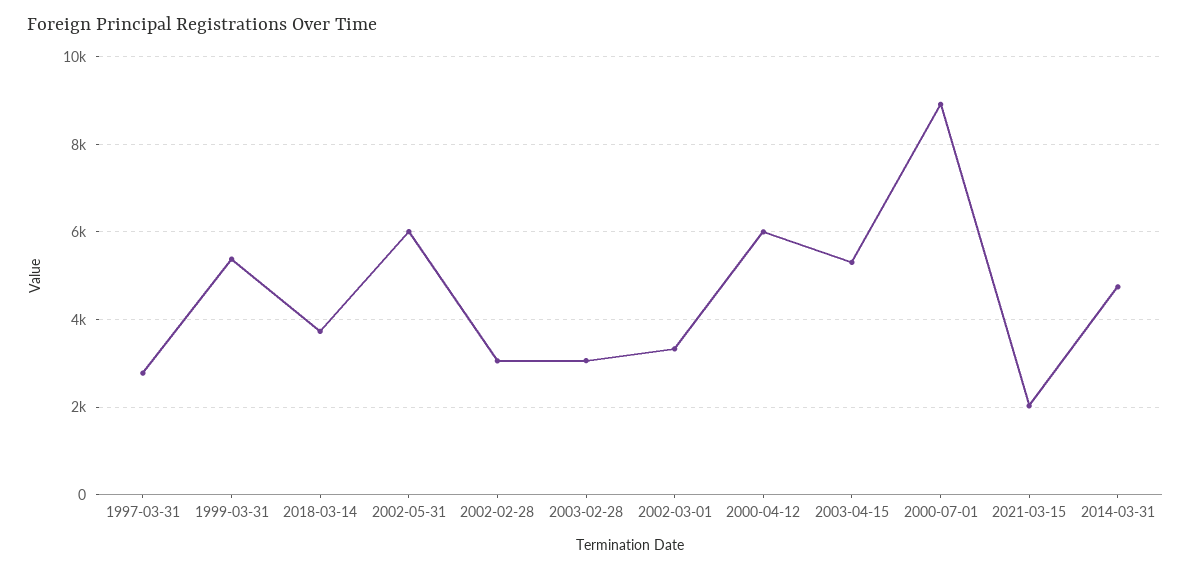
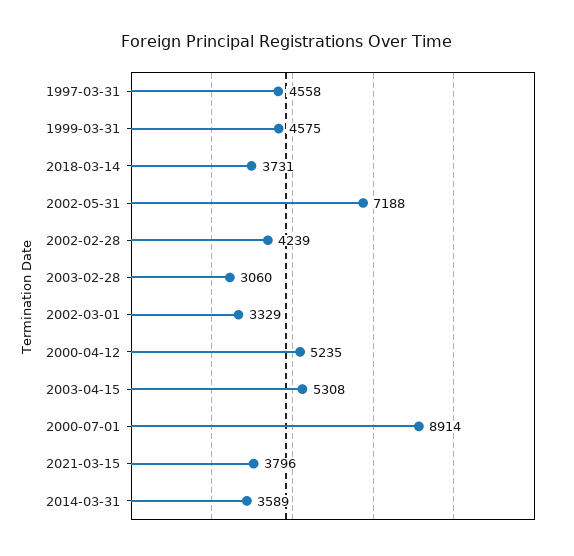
1997-03-31: 2800 -> 4558
1999-03-31: 5400 -> 4575
2002-05-31: 6000 -> 7188
2002-02-28: 3000 -> 4239
2000-04-12: 6000 -> 5235
2021-03-15: 2000 -> 3796
2014-03-31: 4800 -> 3589

